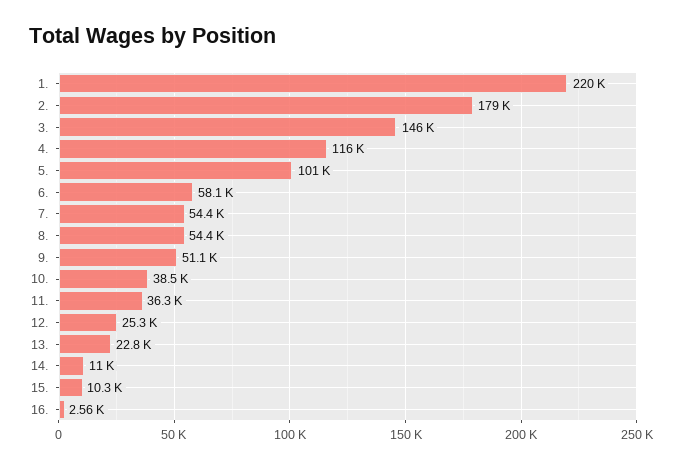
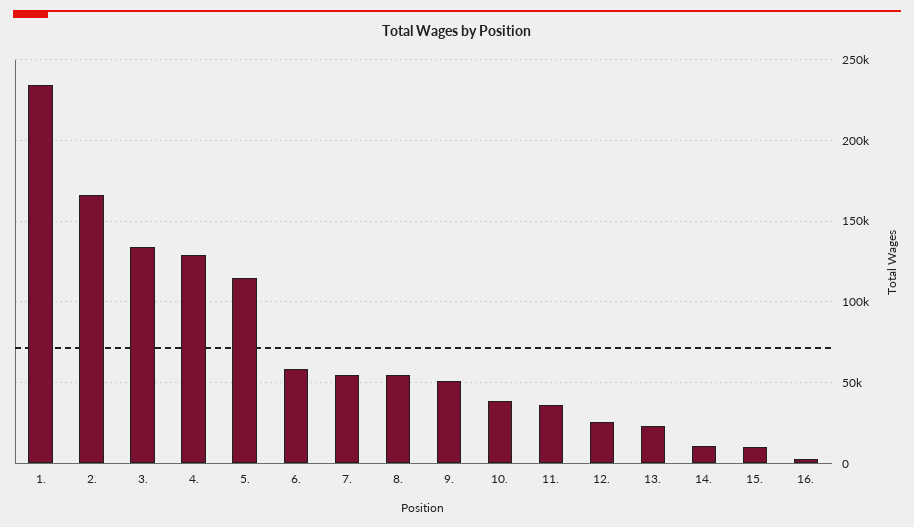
1.: 220000 -> 235000
2.: 179000 -> 165000
3.: 146000 -> 135000
4.: 116000 -> 130000
5.: 101000 -> 115000

